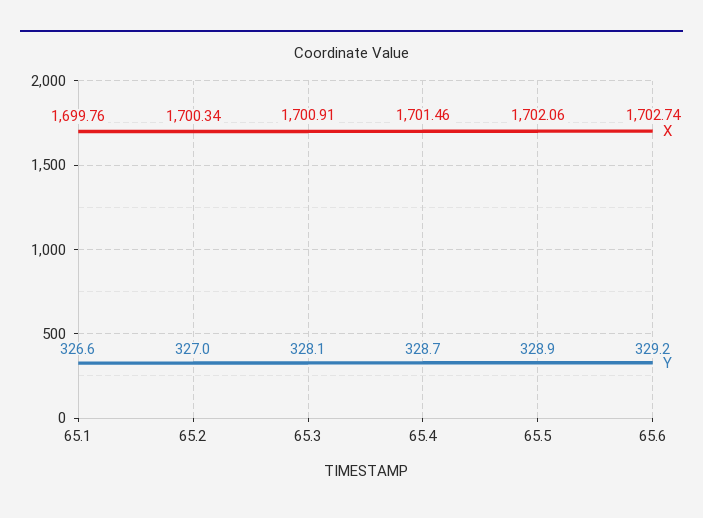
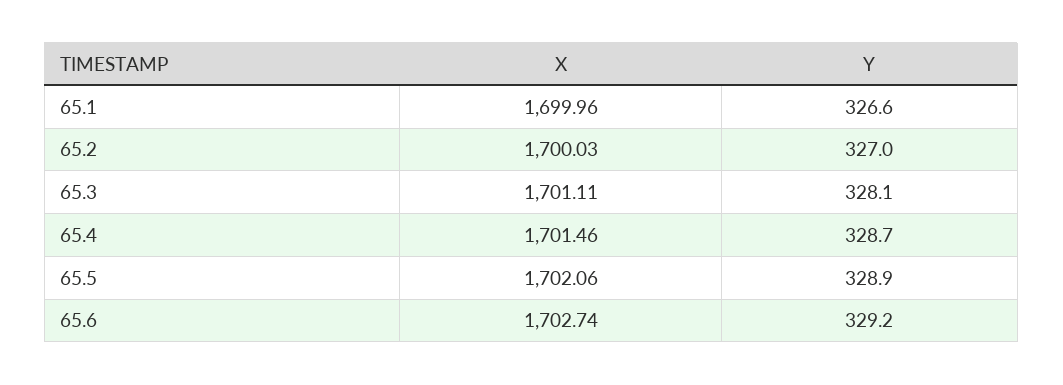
X, 65.1: 1699.76 -> 1699.96
X, 65.2: 1700.34 -> 1700.03
X, 65.3: 1700.91 -> 1701.11

